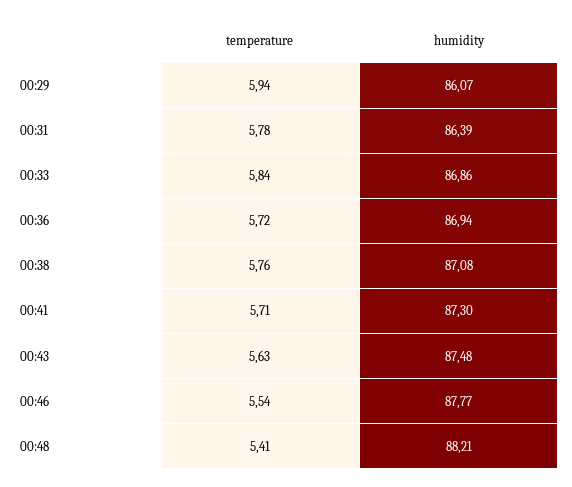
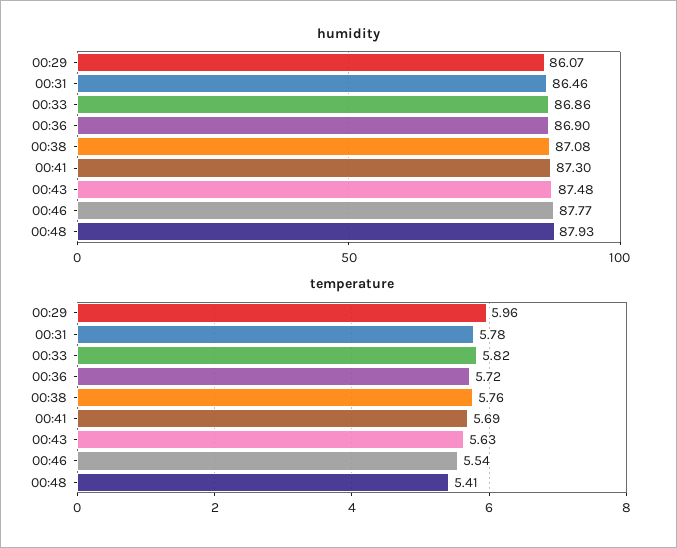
temperature, 00:29: 5.94 -> 5.96
humidity, 00:31: 86.39 -> 86.46
temperature, 00:33: 5.84 -> 5.82
humidity, 00:36: 86.94 -> 86.9
temperature, 00:41: 5.71 -> 5.69
humidity, 00:48: 88.21 -> 87.93

